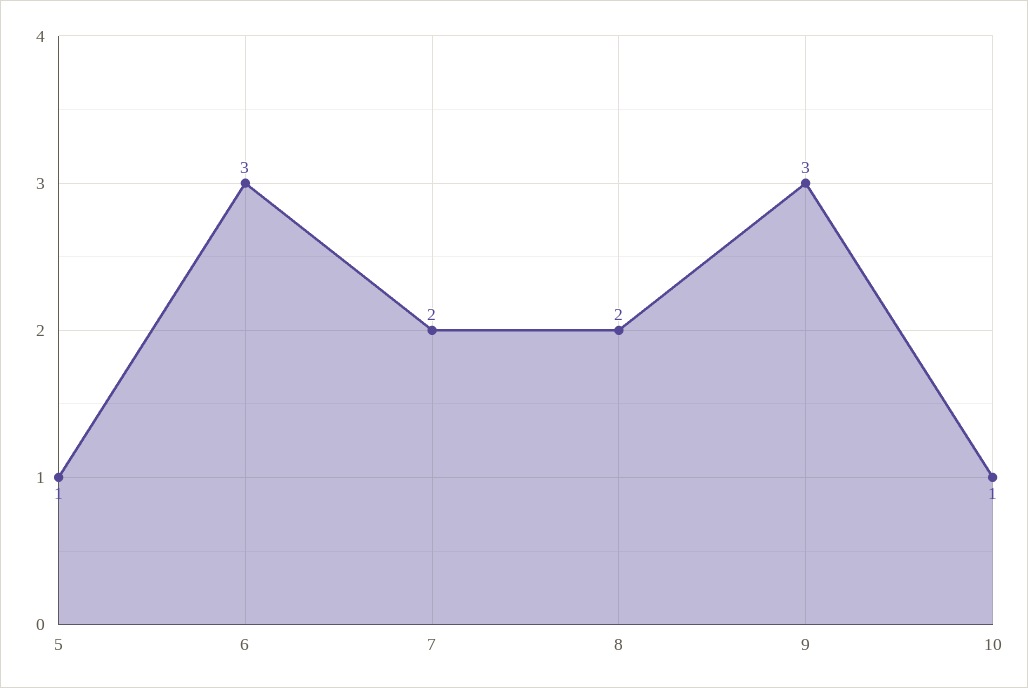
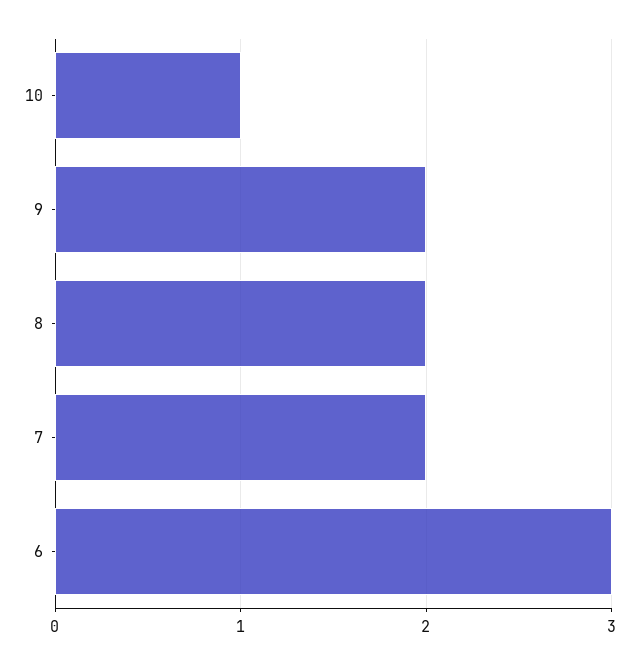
5: 1 -> none
9: 3 -> 2

